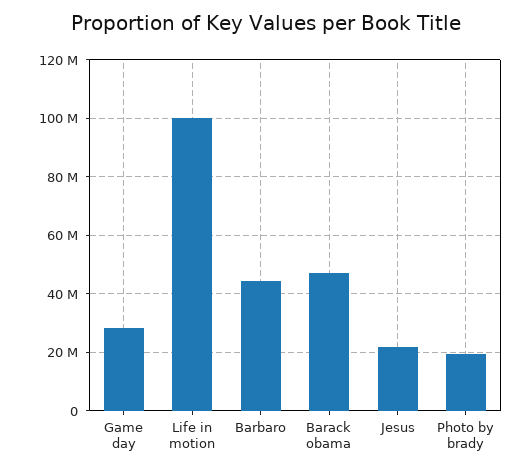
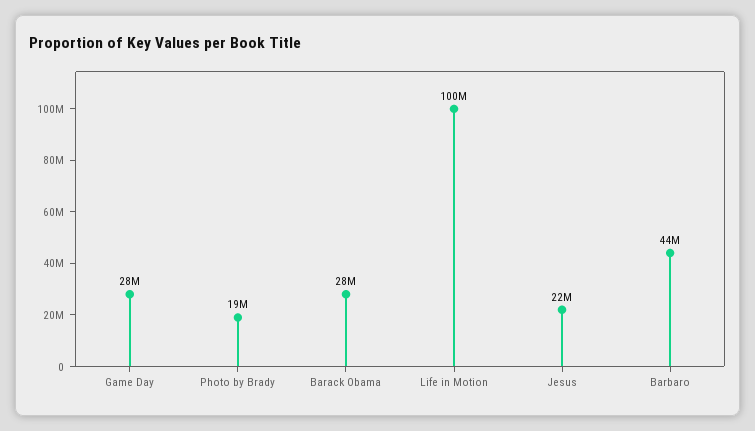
Barack obama: 47500000 -> 28000000

